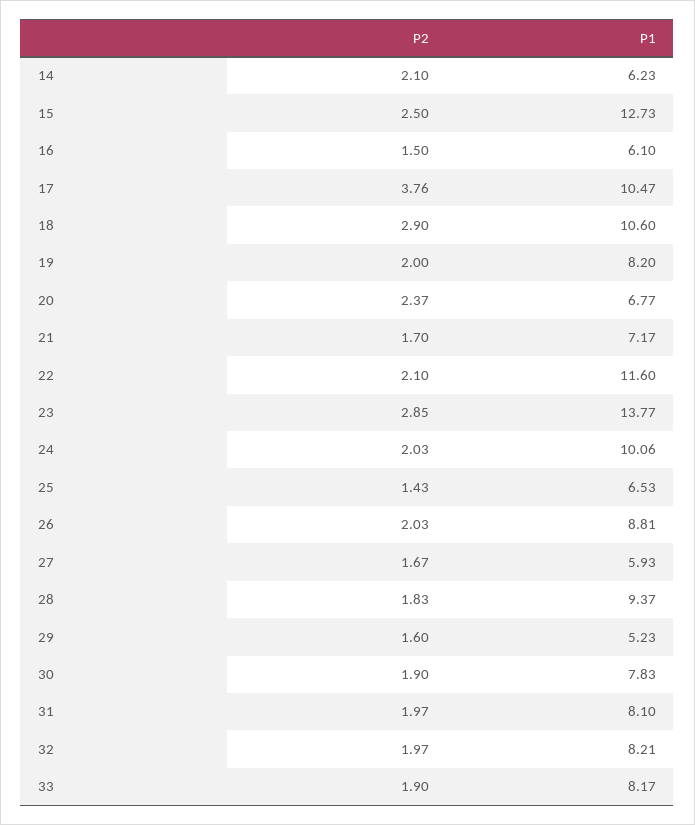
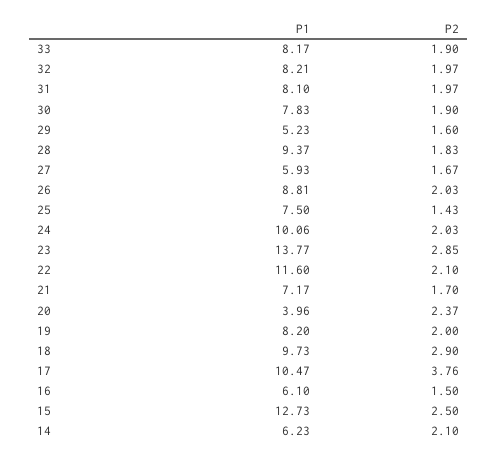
P1, 18: 10.6 -> 9.73
P1, 20: 6.77 -> 3.96
P1, 25: 6.53 -> 7.5

